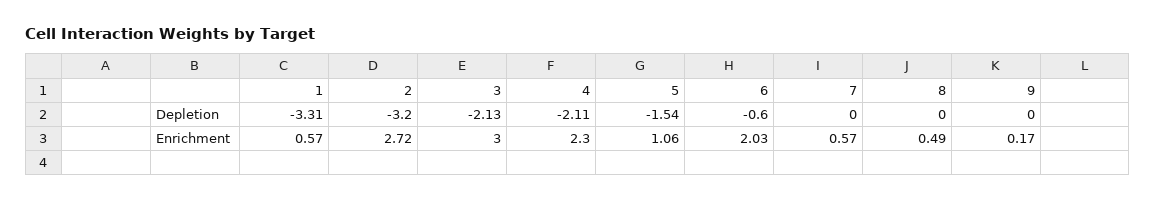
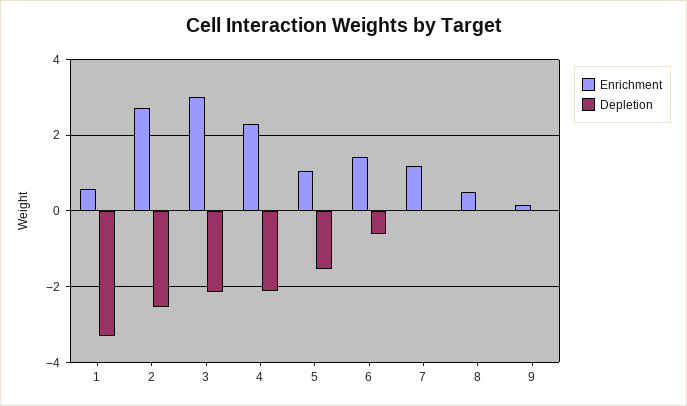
Depletion, 2: -3.2 -> -2.6
Enrichment, 6: 2.03 -> 1.4
Enrichment, 7: 0.57 -> 1.2

